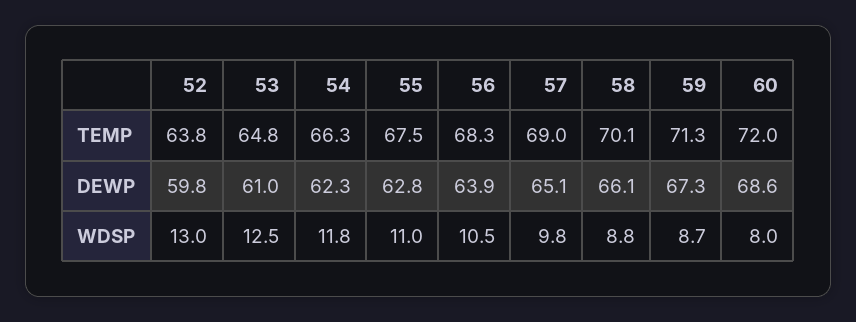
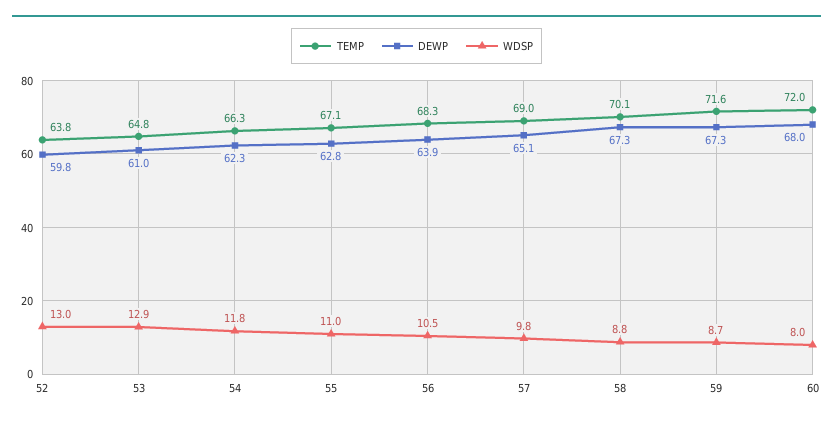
TEMP, 55: 67.5 -> 67.1
TEMP, 59: 71.3 -> 71.6
DEWP, 58: 66.1 -> 67.3
DEWP, 60: 68.6 -> 68
WDSP, 53: 12.5 -> 12.9

